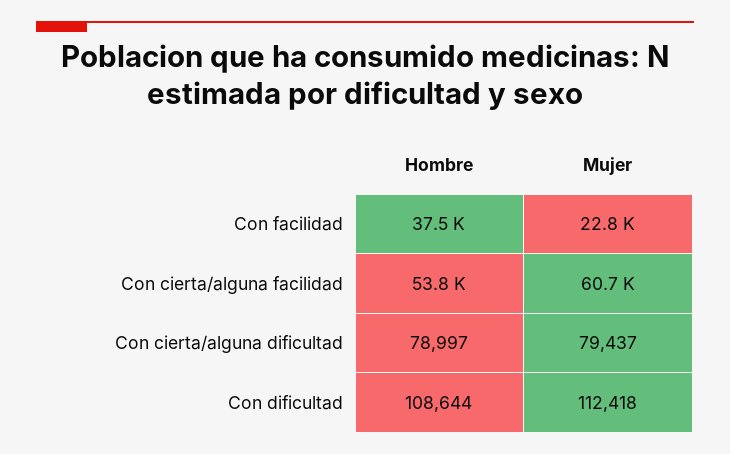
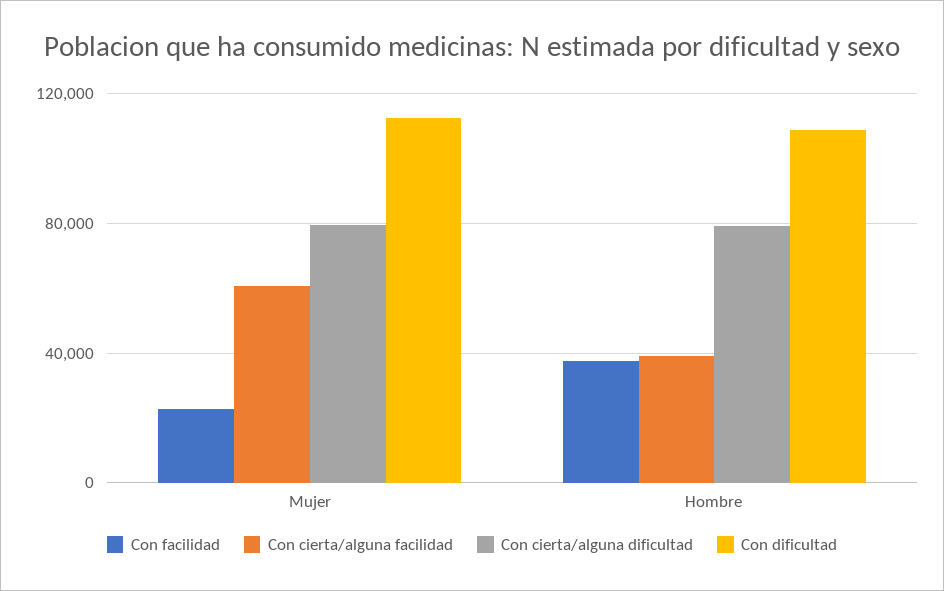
Con cierta/alguna facilidad, Hombre: 53800 -> 40000

